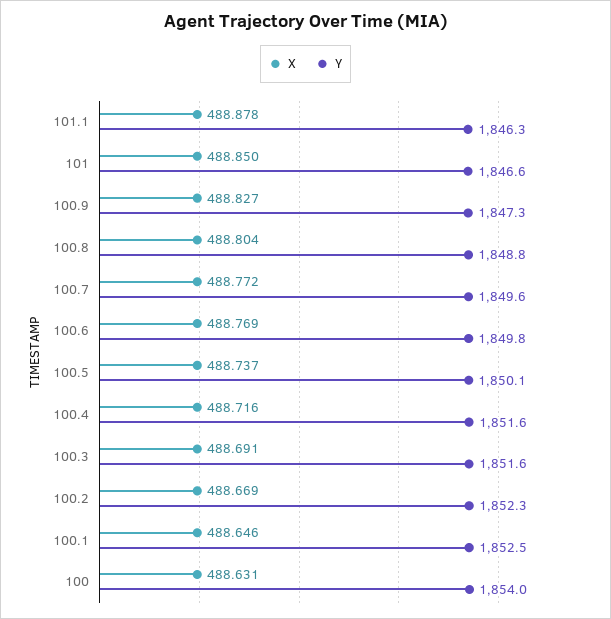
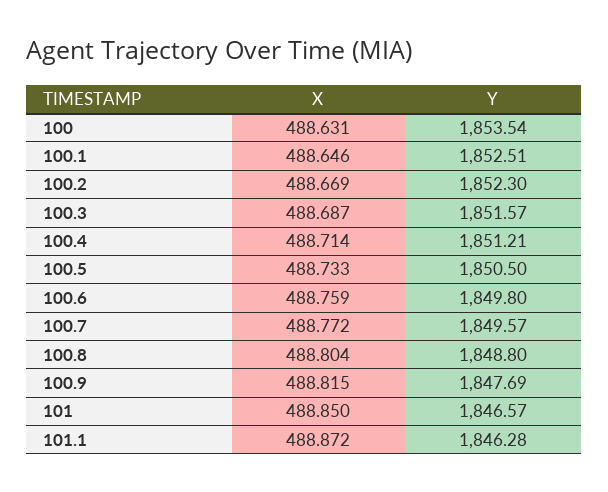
X, 101.1: 488.878 -> 488.872
X, 100.9: 488.827 -> 488.815
Y, 100.9: 1847.3 -> 1847.69
X, 100.6: 488.769 -> 488.759
X, 100.5: 488.737 -> 488.733
Y, 100.5: 1850.1 -> 1850.5
X, 100.4: 488.716 -> 488.714
Y, 100.4: 1851.6 -> 1851.21
X, 100.3: 488.691 -> 488.687
Y, 100: 1854 -> 1853.54

